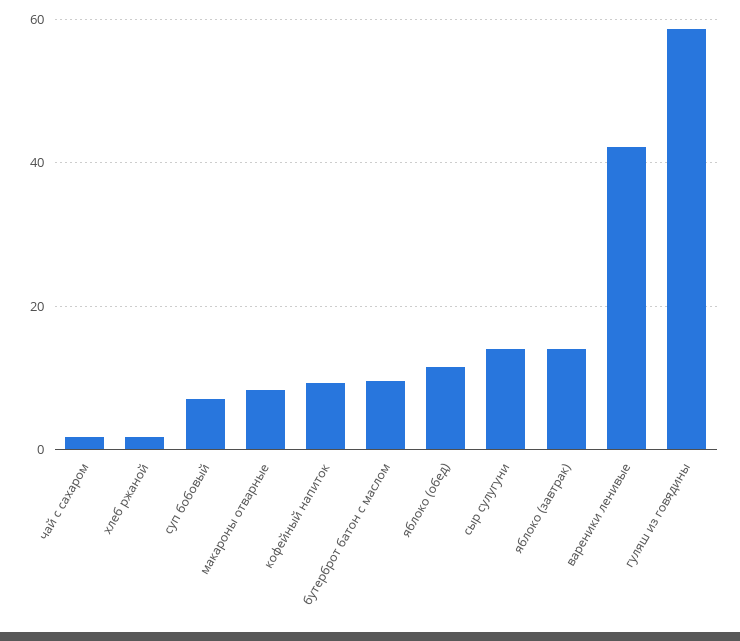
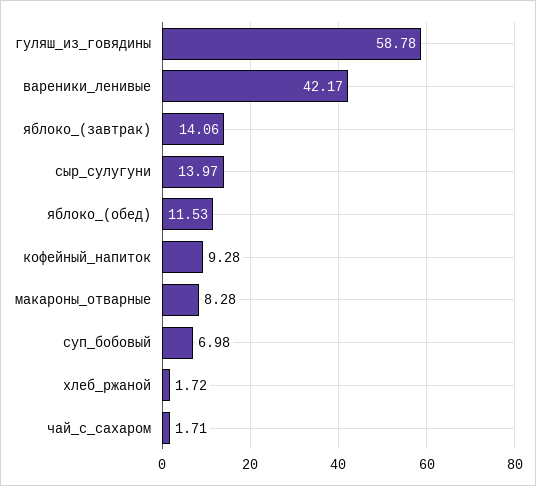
бутерброт батон с маслом: 10 -> none

